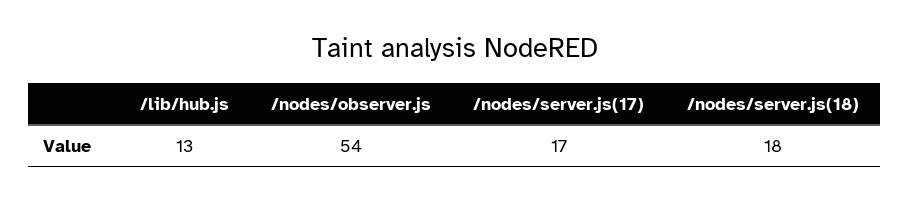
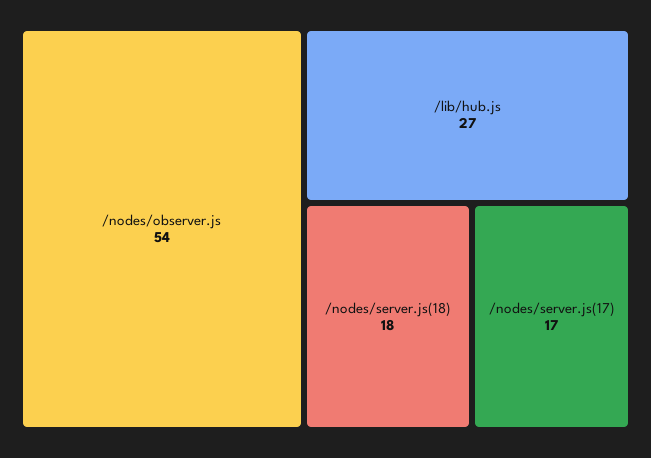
/lib/hub.js: 13 -> 27

